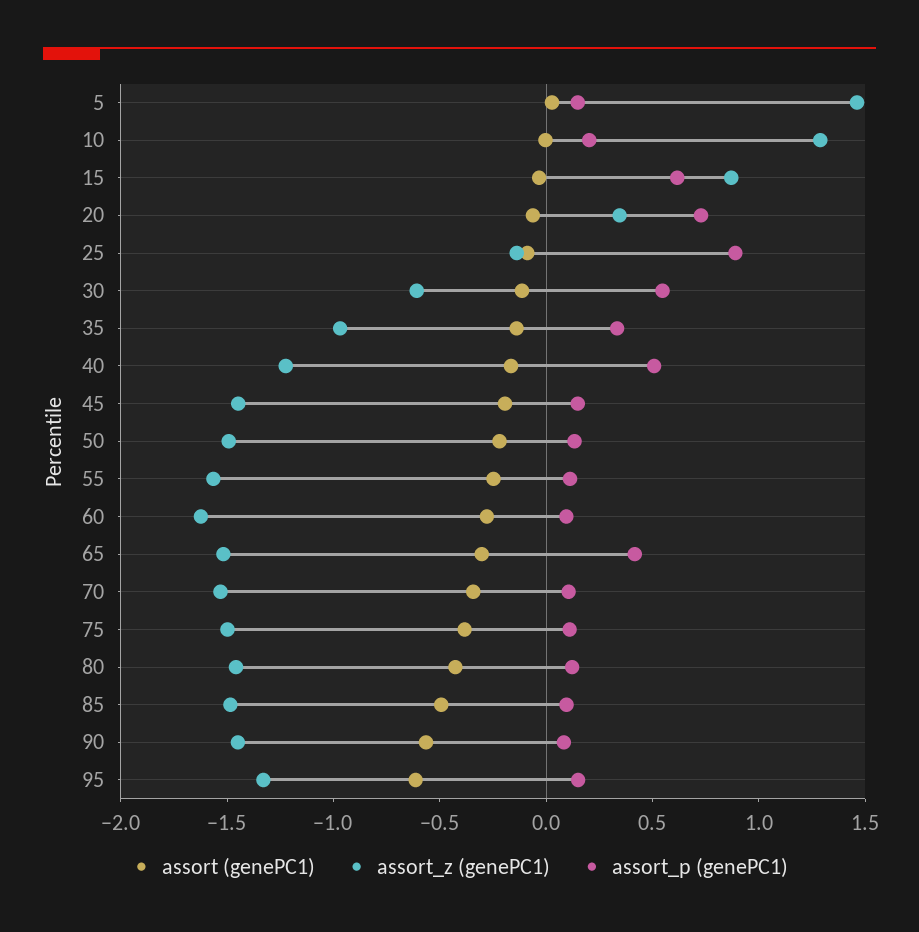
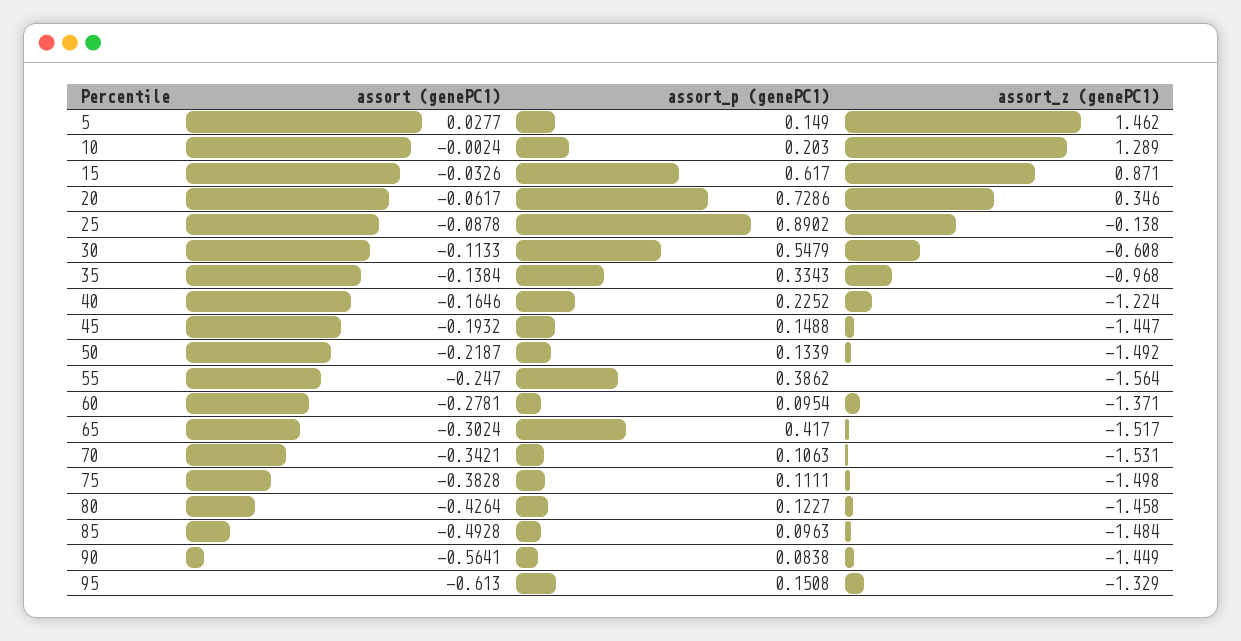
assort_p (genePC1), 40: 0.5 -> 0.2252
assort_p (genePC1), 55: 0.1 -> 0.3862
assort_z (genePC1), 60: -1.6 -> -1.371

